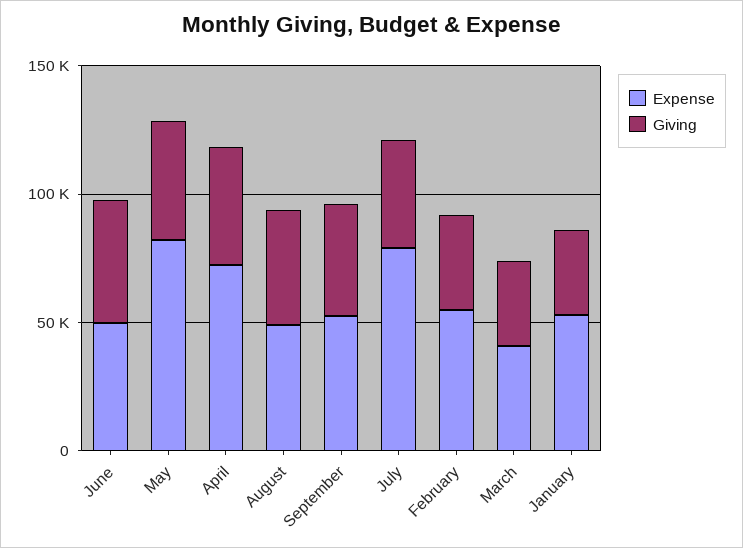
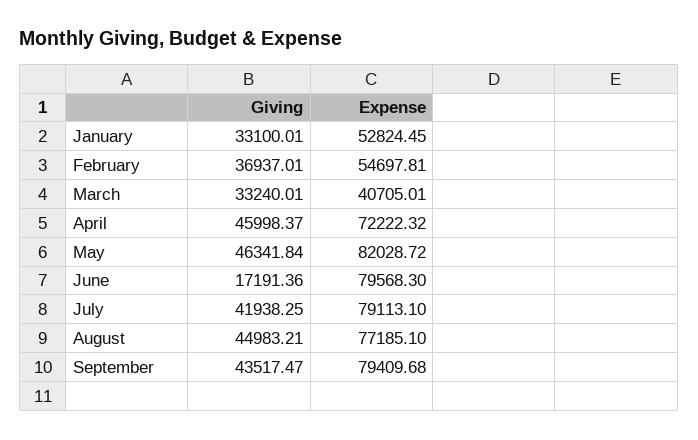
Expense, June: 50000 -> 79568.3
Giving, June: 50000 -> 17191.36
Expense, August: 50000 -> 77185.1
Expense, September: 50000 -> 79409.68

